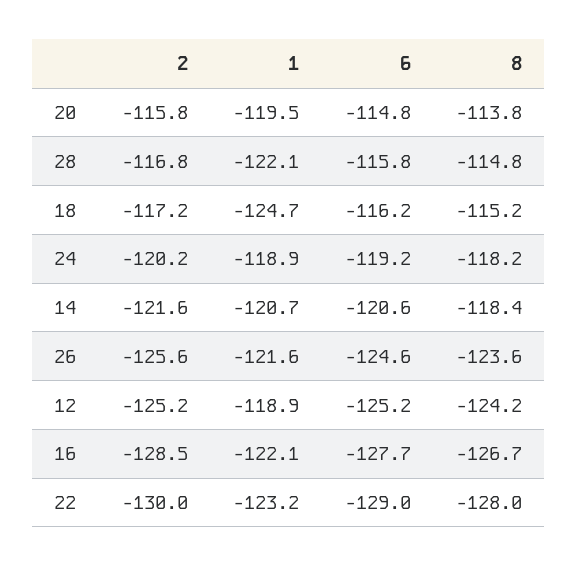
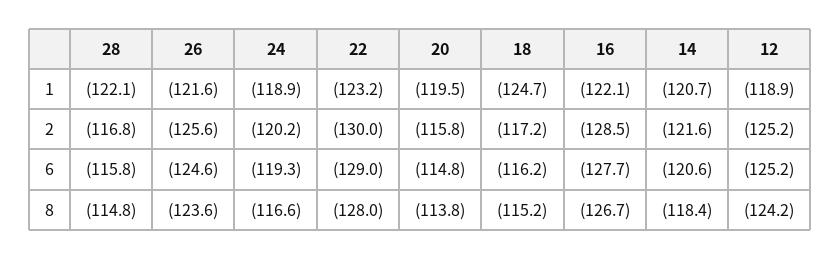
6, 24: -119.2 -> -119.3
8, 24: -118.2 -> -116.6

